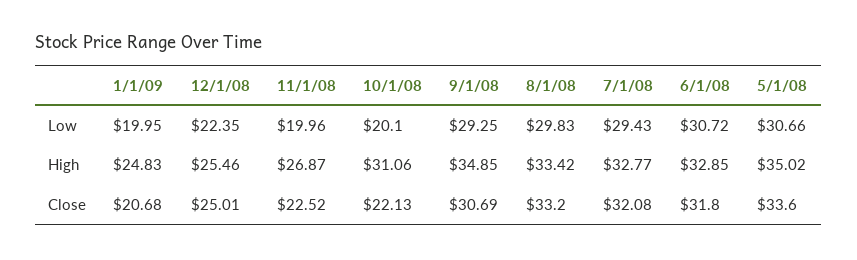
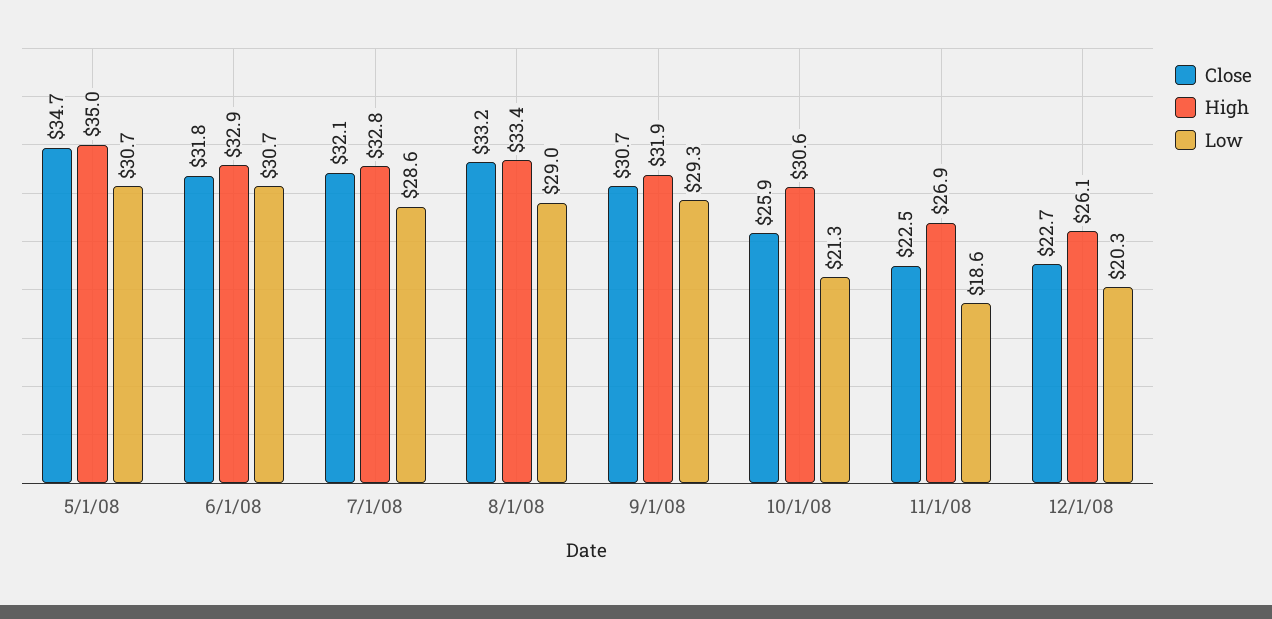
Low, 1/1/09: 19.95 -> none
Low, 12/1/08: 22.35 -> 20.3
Low, 11/1/08: 19.96 -> 18.6
Low, 10/1/08: 20.1 -> 21.3
Low, 8/1/08: 29.83 -> 29
Low, 7/1/08: 29.43 -> 28.6
High, 1/1/09: 24.83 -> none
High, 12/1/08: 25.46 -> 26.1
High, 10/1/08: 31.06 -> 30.6
High, 9/1/08: 34.85 -> 31.9
Close, 1/1/09: 20.68 -> none
Close, 12/1/08: 25.01 -> 22.7
Close, 10/1/08: 22.13 -> 25.9
Close, 5/1/08: 33.6 -> 34.7

